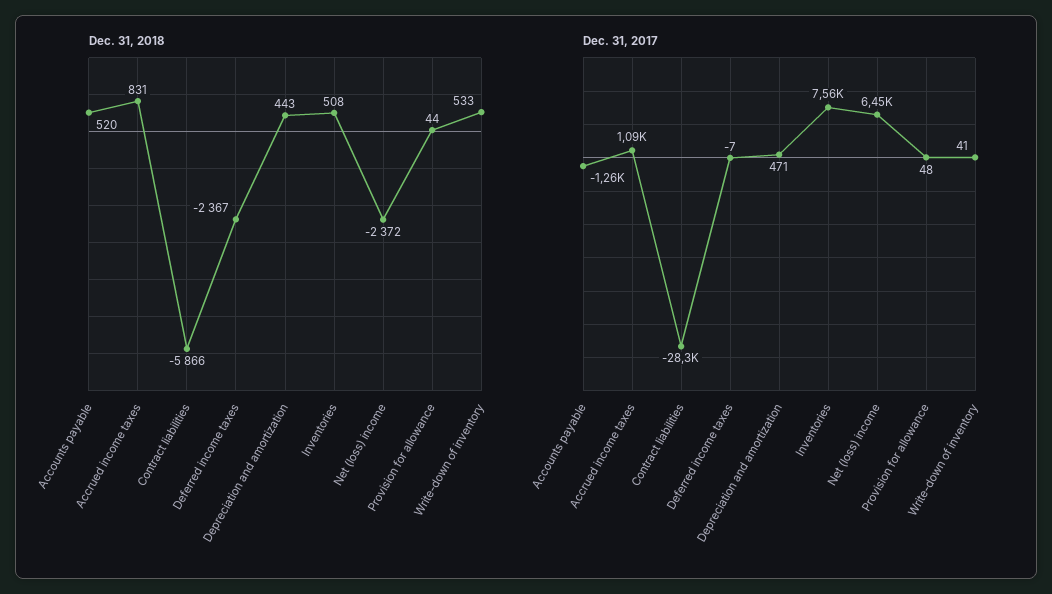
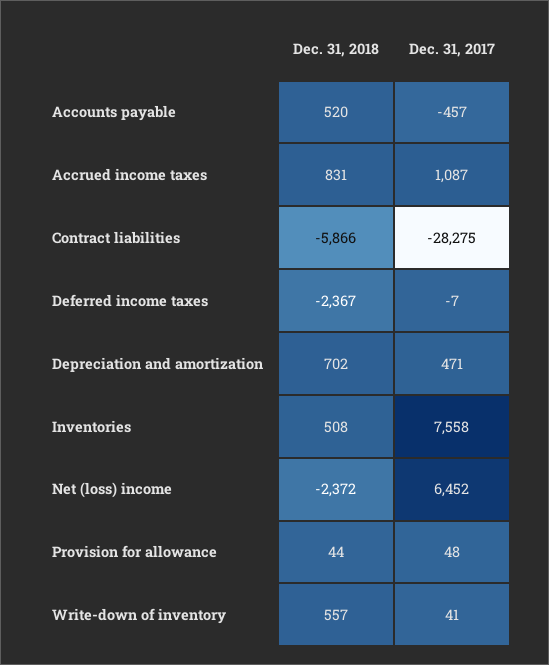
Dec. 31, 2018, Depreciation and amortization: 443 -> 702
Dec. 31, 2018, Write-down of inventory: 533 -> 557
Dec. 31, 2017, Accounts payable: -1260 -> -457

